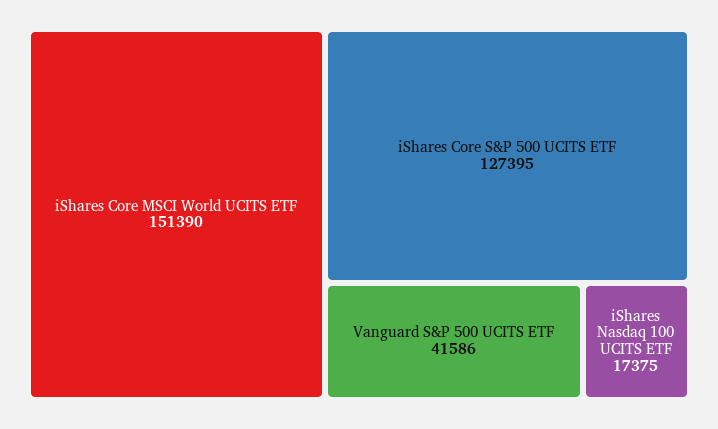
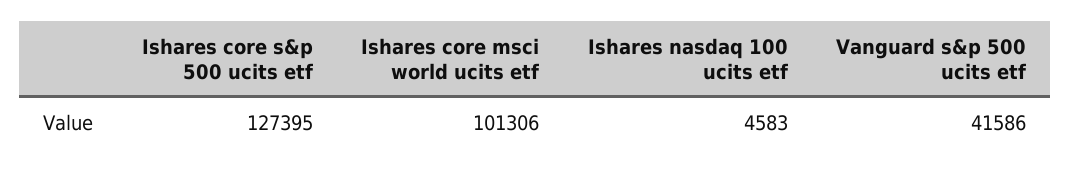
iShares Core MSCI World UCITS ETF: 151390 -> 101306
iShares Nasdaq 100 UCITS ETF: 17375 -> 4583

